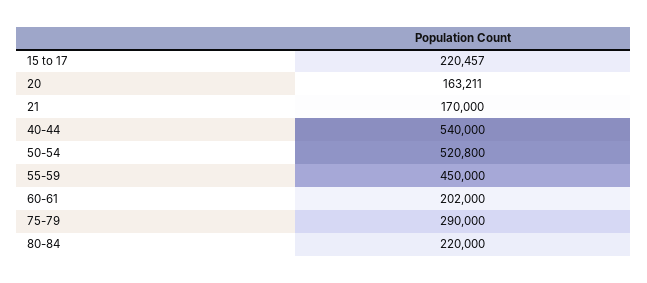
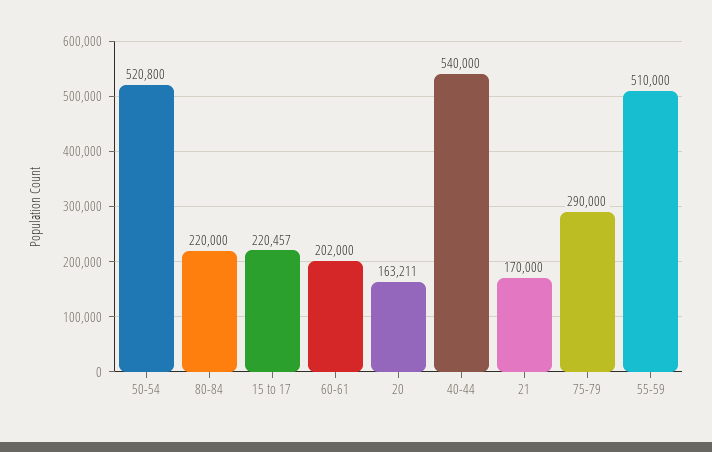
55-59: 450000 -> 510000

